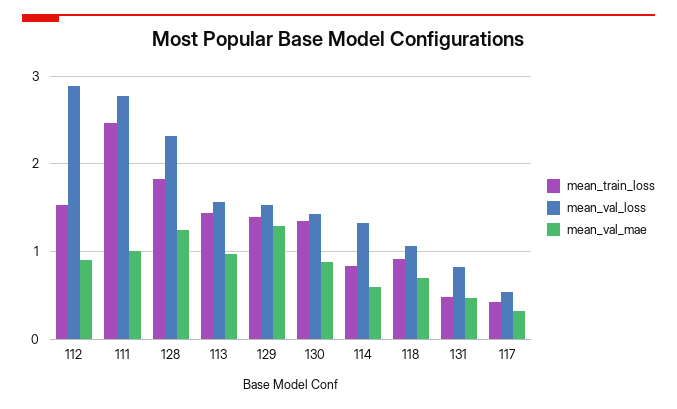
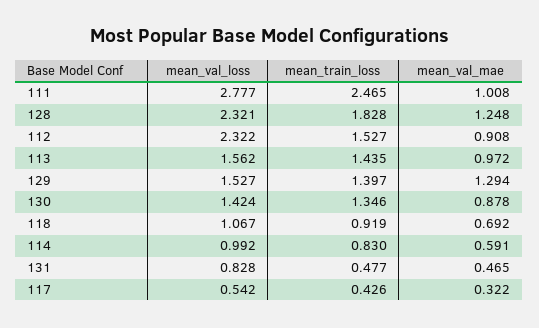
mean_val_loss, 112: 2.9 -> 2.322
mean_val_loss, 114: 1.3 -> 0.992

